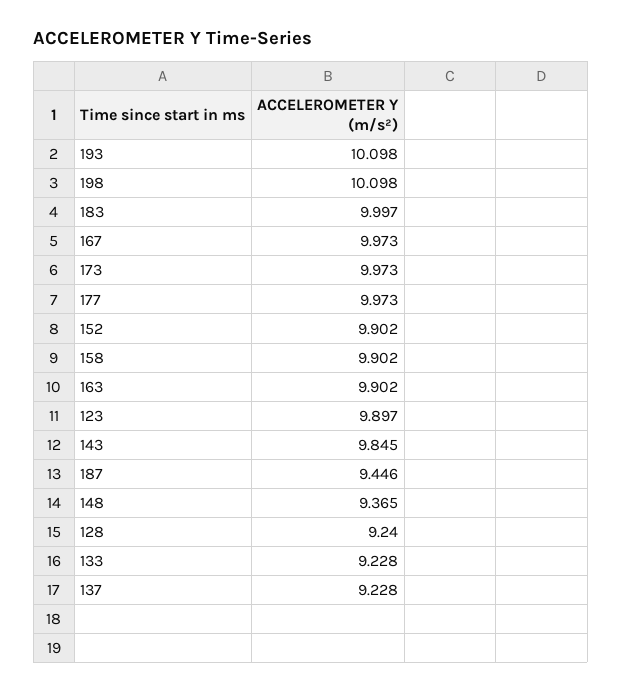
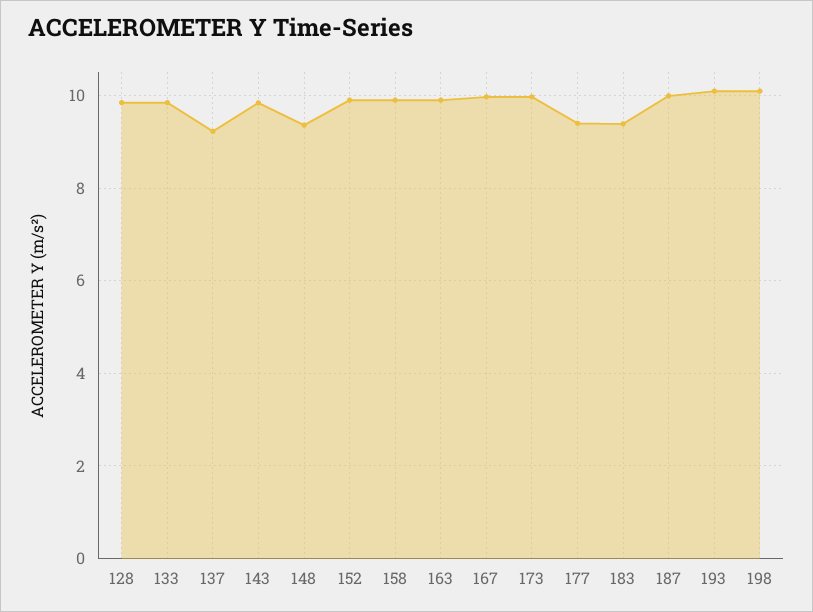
183: 9.997 -> 9.4
177: 9.973 -> 9.4
123: 9.897 -> none
187: 9.446 -> 10
128: 9.24 -> 9.8
133: 9.228 -> 9.8

